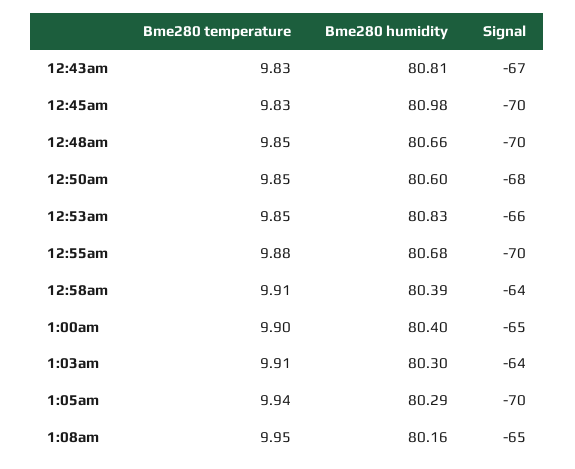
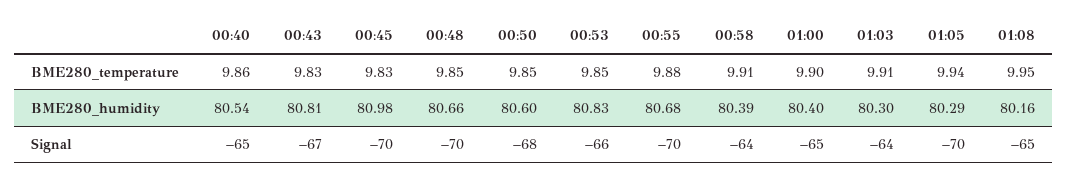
Bme280 temperature, 00:40: none -> 9.86
Bme280 humidity, 00:40: none -> 80.54
Signal, 00:40: none -> -65

